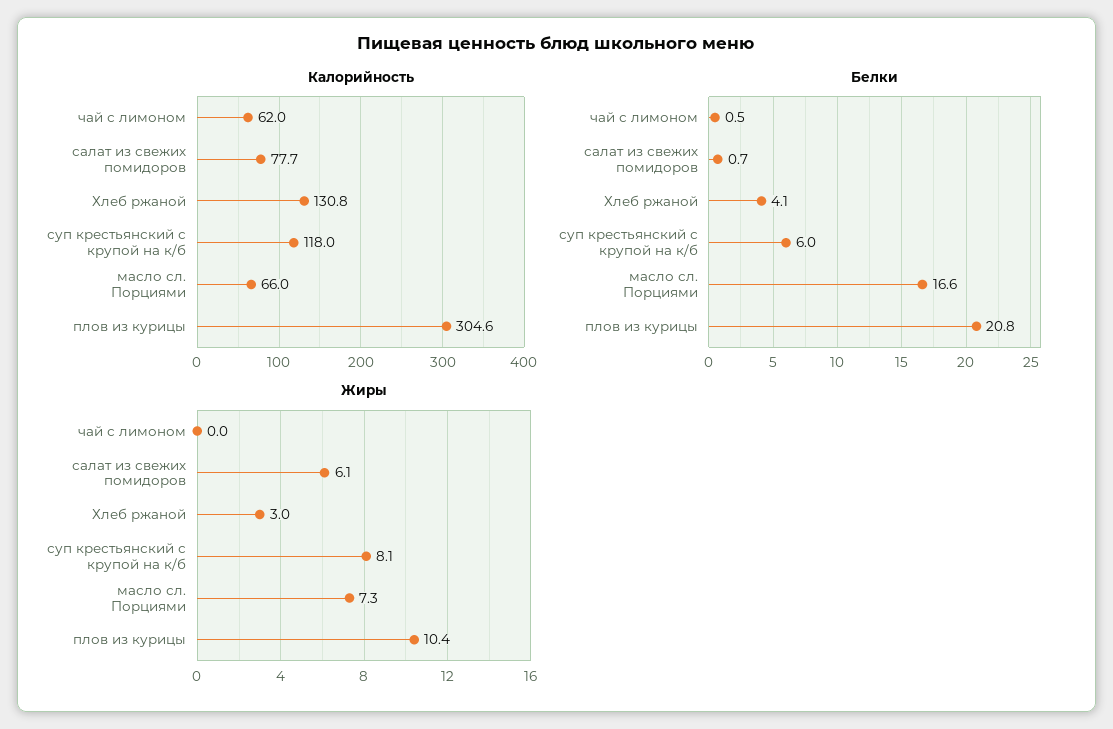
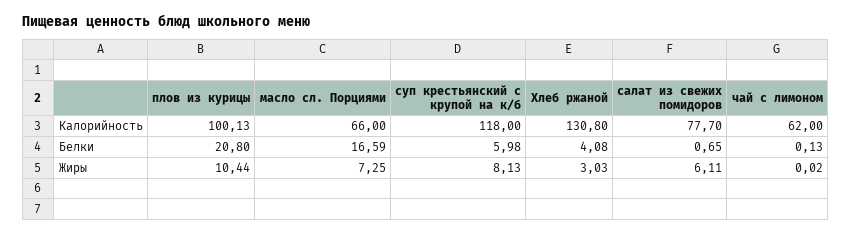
Калорийность, плов из курицы: 304.6 -> 100.13
Белки, чай с лимоном: 0.5 -> 0.13

